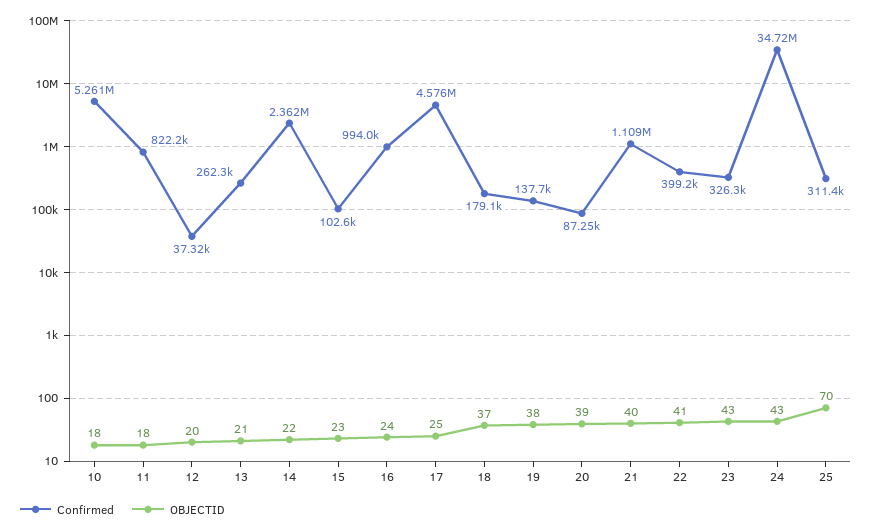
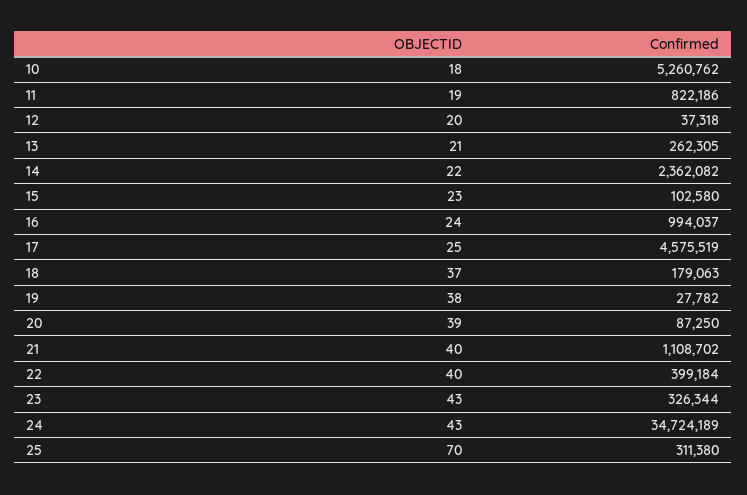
OBJECTID, 11: 18 -> 19
Confirmed, 19: 137700 -> 27782
OBJECTID, 22: 41 -> 40

